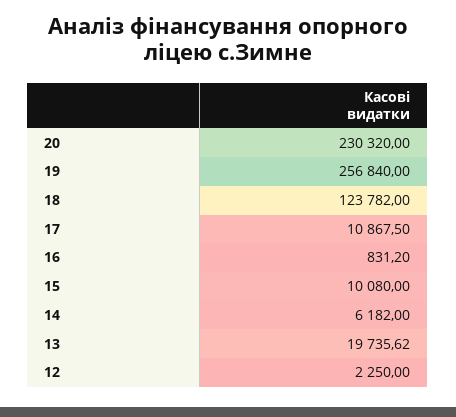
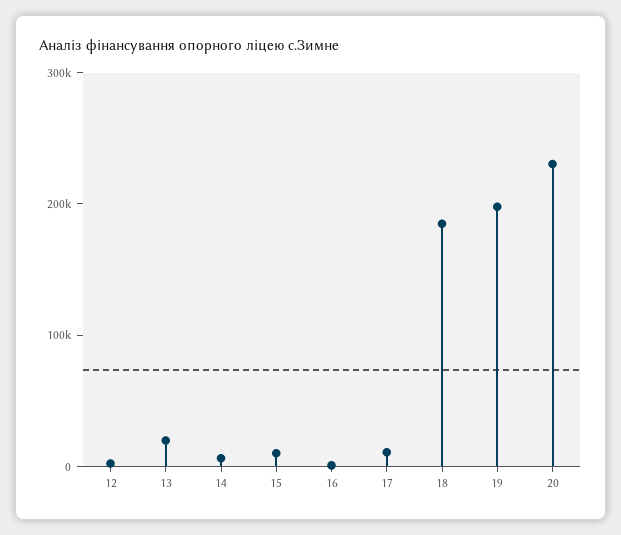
19: 256840 -> 200000
18: 123782 -> 180000

